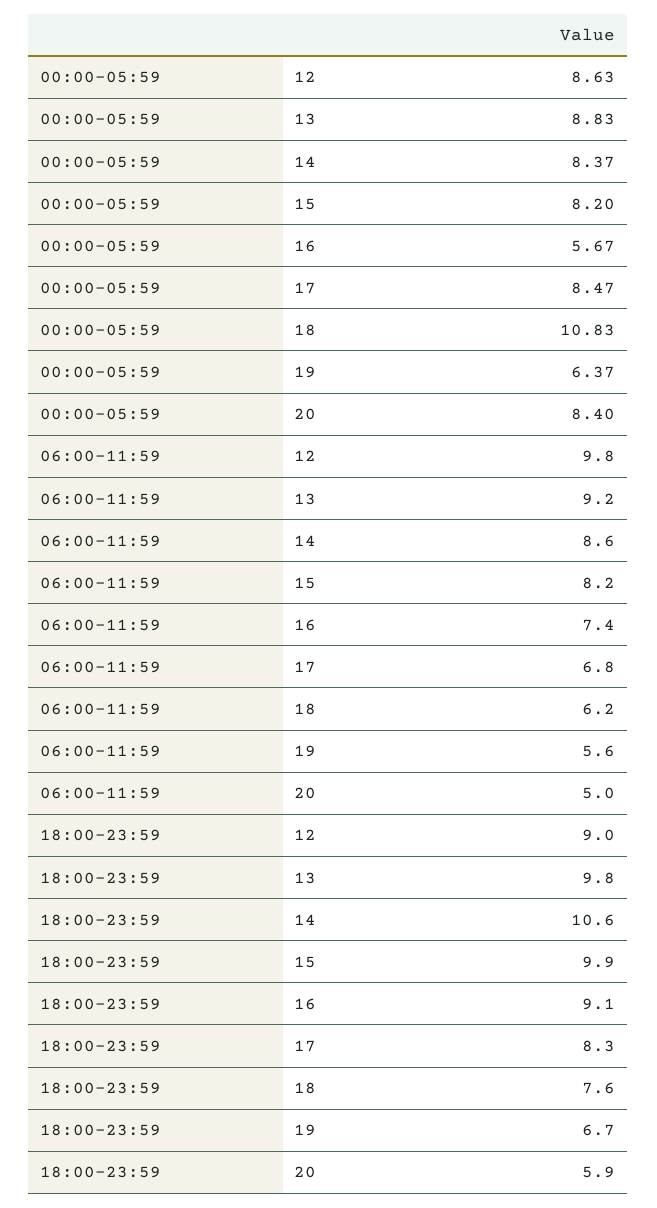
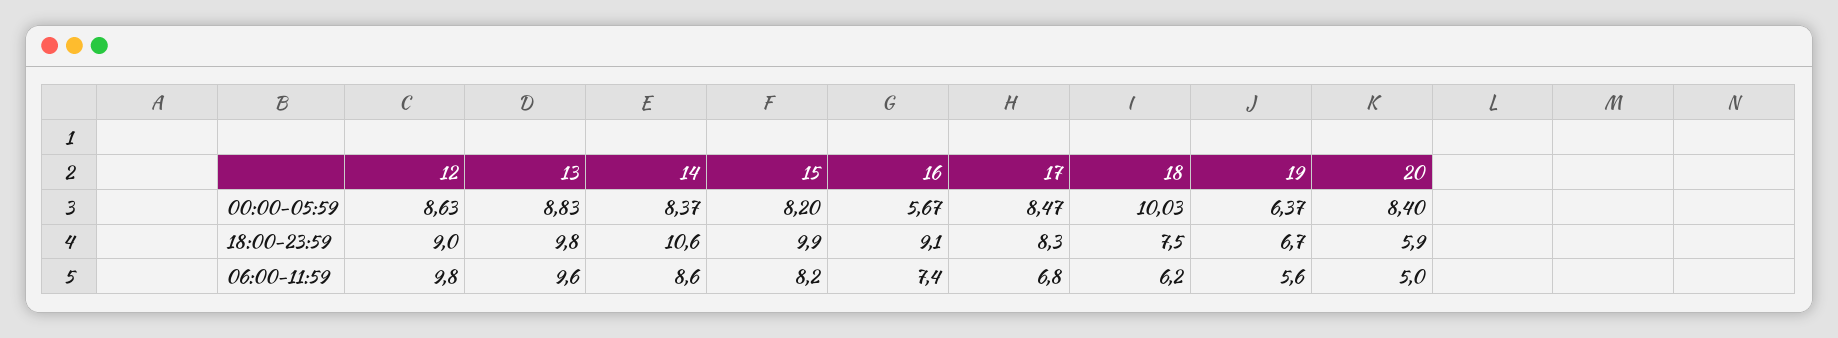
00:00-05:59, 18: 10.83 -> 10.03
06:00-11:59, 13: 9.2 -> 9.6
18:00-23:59, 18: 7.6 -> 7.5

